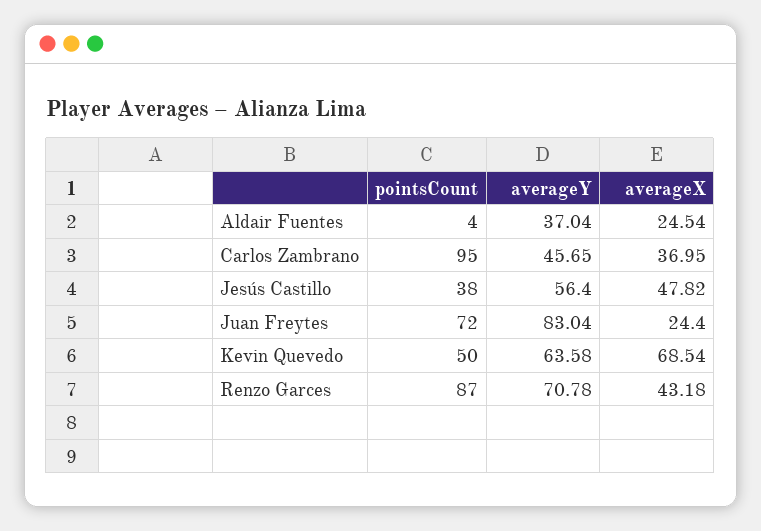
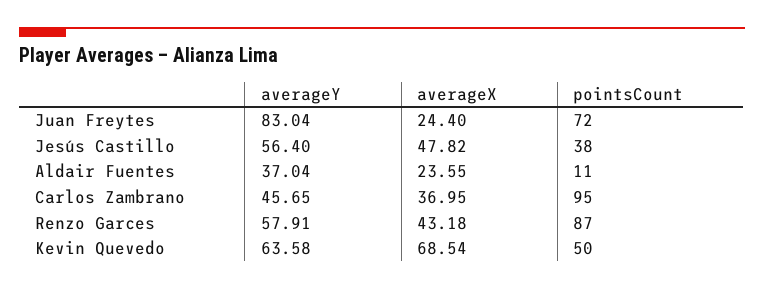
pointsCount, Aldair Fuentes: 4 -> 11
averageX, Aldair Fuentes: 24.54 -> 23.55
averageY, Renzo Garces: 70.78 -> 57.91

